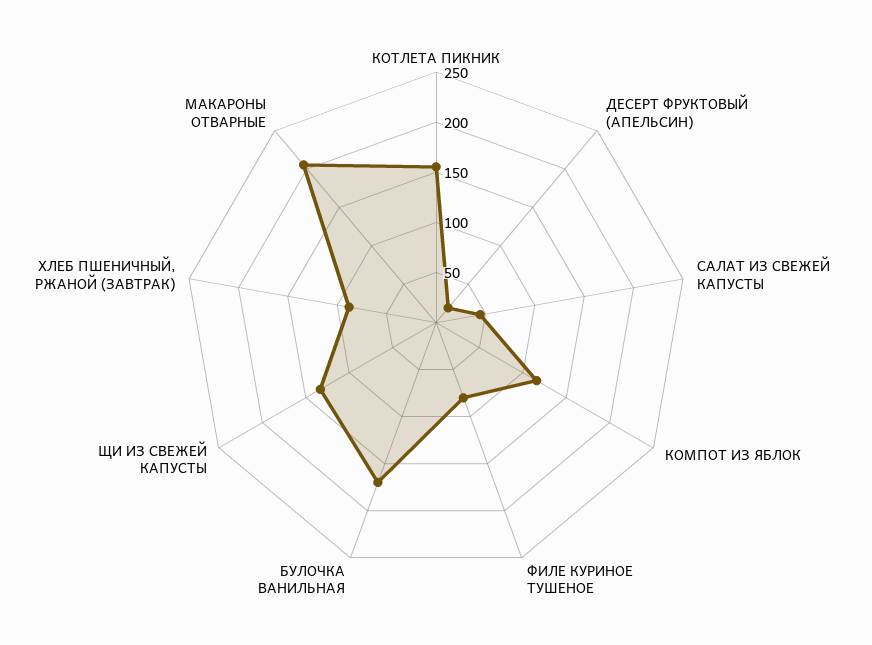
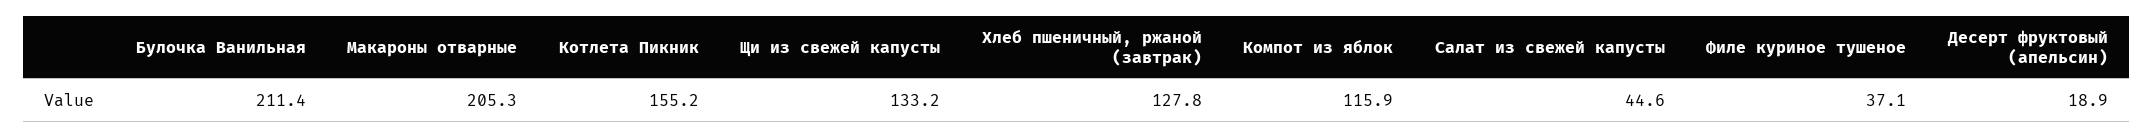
ФИЛЕ КУРИНОЕ ТУШЕНОЕ: 80 -> 37.1
БУЛОЧКА ВАНИЛЬНАЯ: 170 -> 211.4
ХЛЕБ ПШЕНИЧНЫЙ, РЖАНОЙ (ЗАВТРАК): 90 -> 127.8

